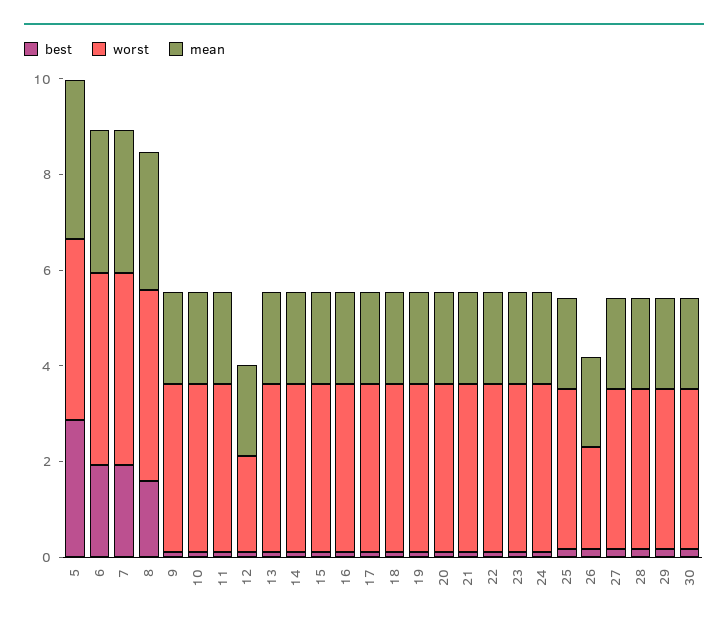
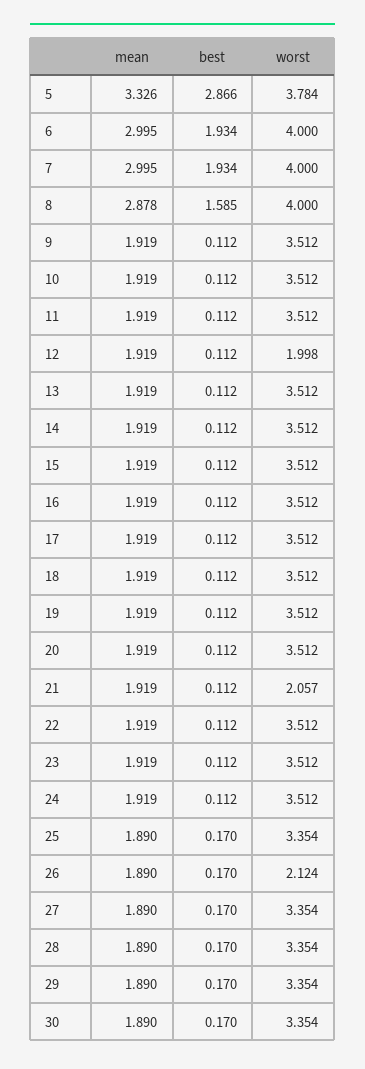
worst, 21: 3.5 -> 2.057

